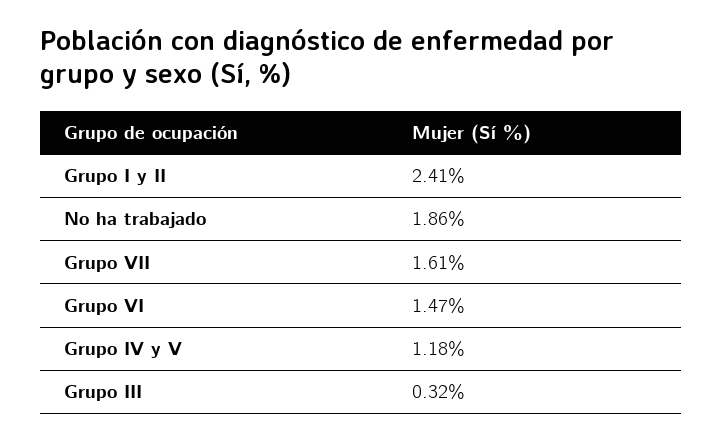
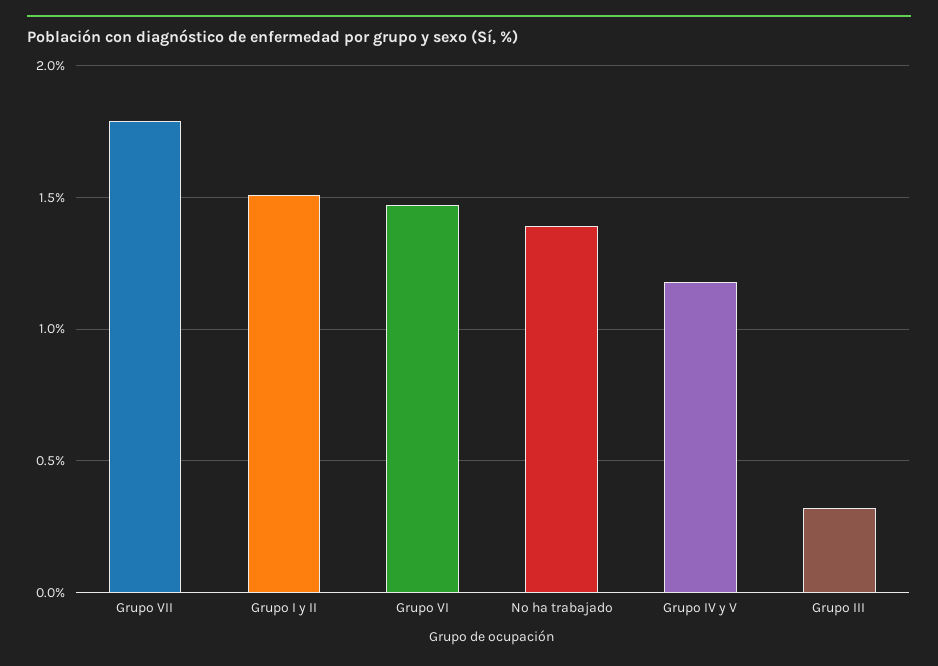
Grupo I y II: 2.41 -> 1.5
No ha trabajado: 1.86 -> 1.4
Grupo VII: 1.61 -> 1.8

